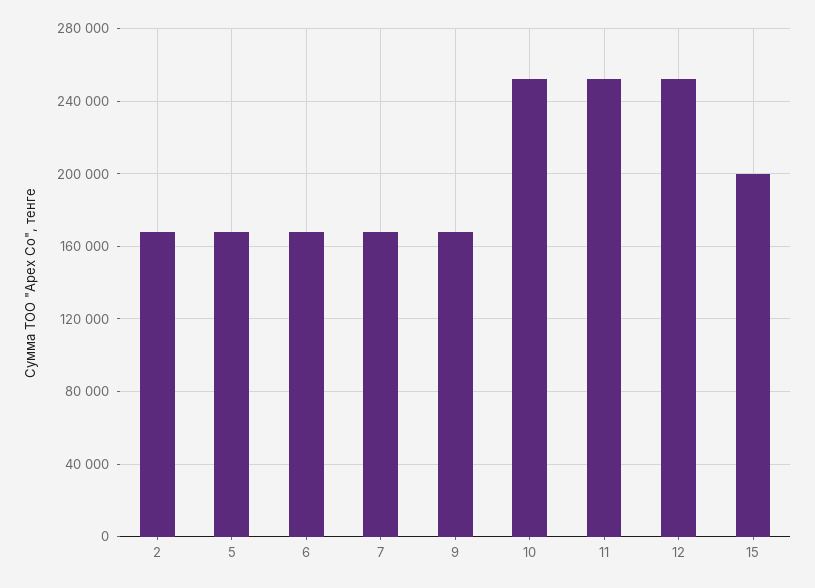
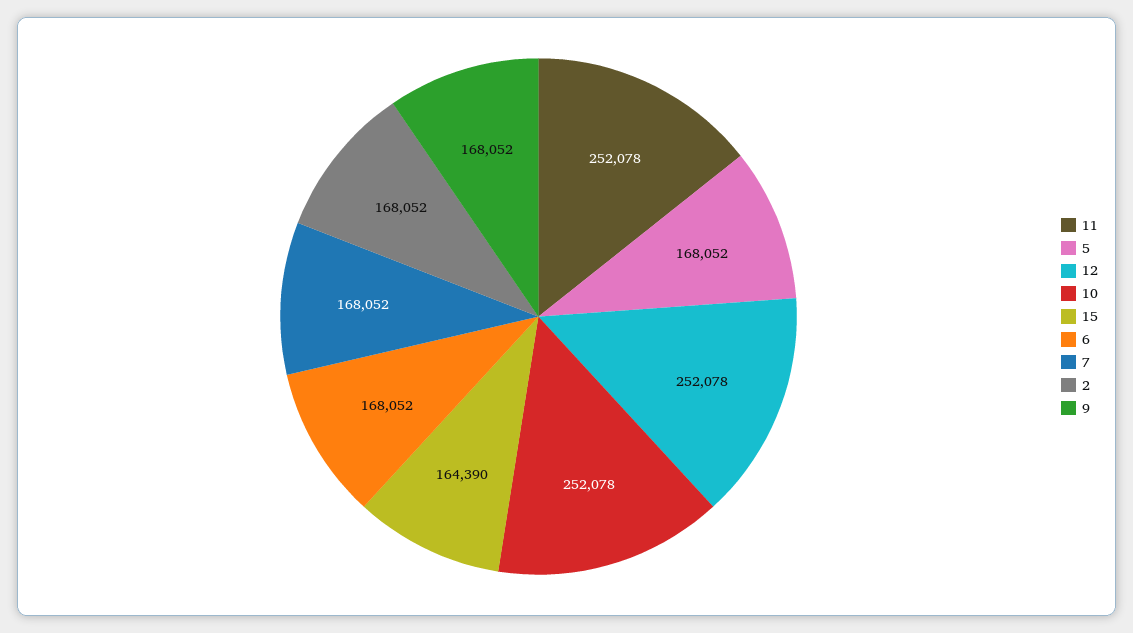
15: 200000 -> 164390

